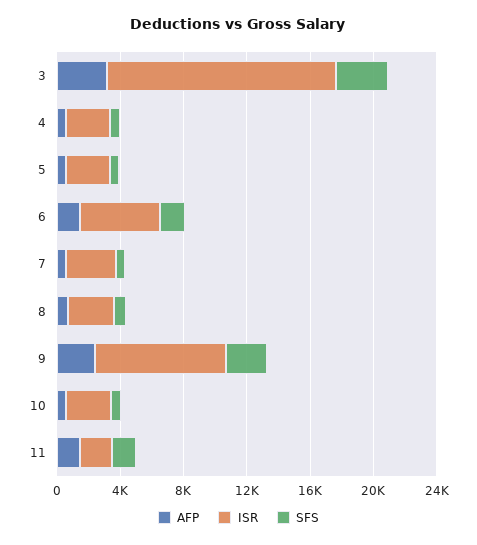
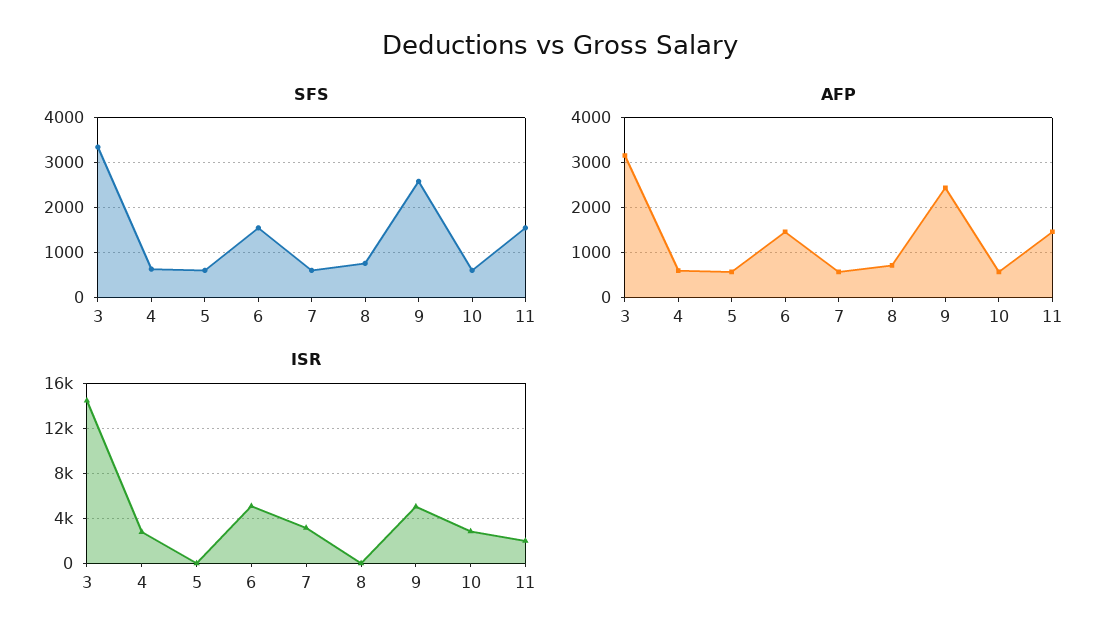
ISR, 5: 3000 -> 0
ISR, 8: 3000 -> 0
ISR, 9: 8000 -> 5000

